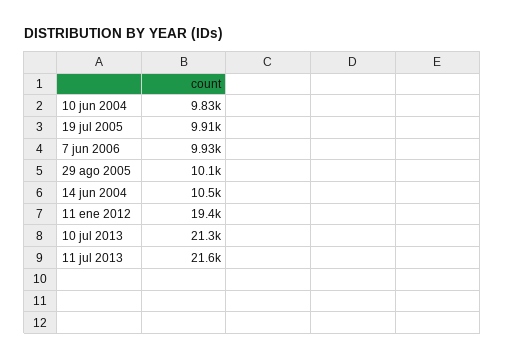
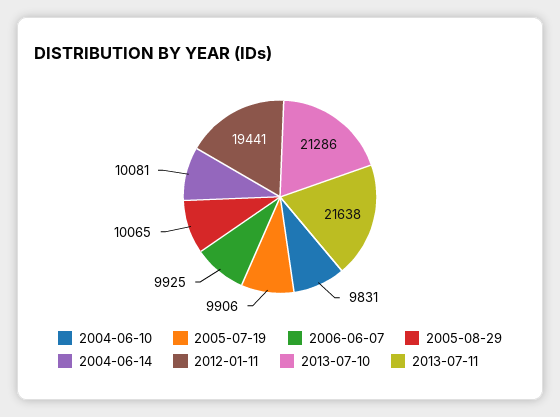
14 jun 2004: 10500 -> 10081

